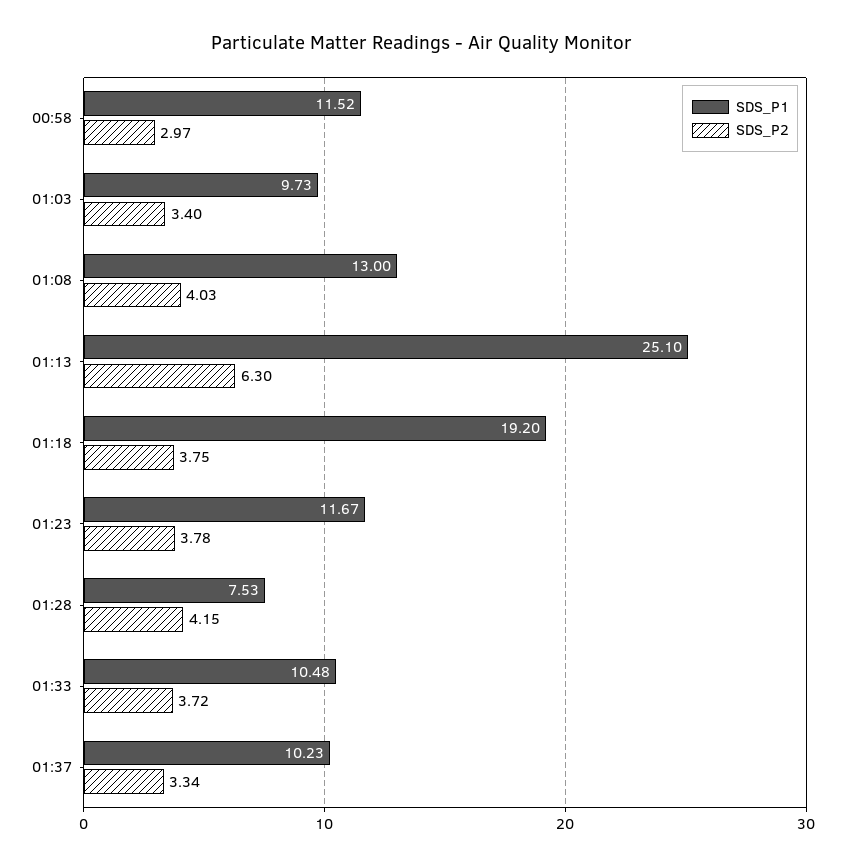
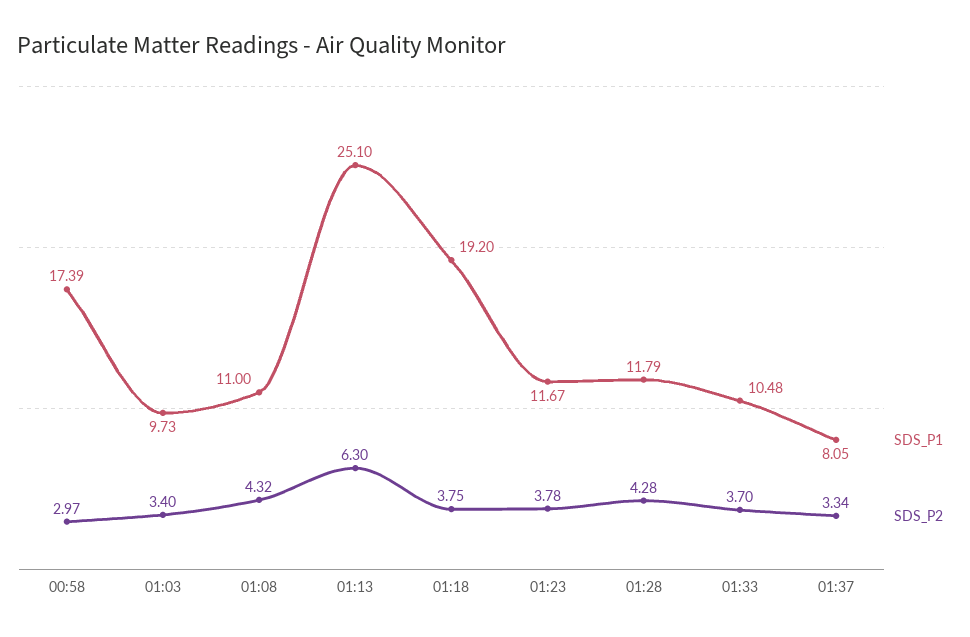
SDS_P1, 00:58: 11.52 -> 17.39
SDS_P1, 01:08: 13 -> 11
SDS_P2, 01:08: 4.03 -> 4.32
SDS_P1, 01:28: 7.53 -> 11.79
SDS_P2, 01:28: 4.15 -> 4.28
SDS_P2, 01:33: 3.72 -> 3.7
SDS_P1, 01:37: 10.23 -> 8.05

